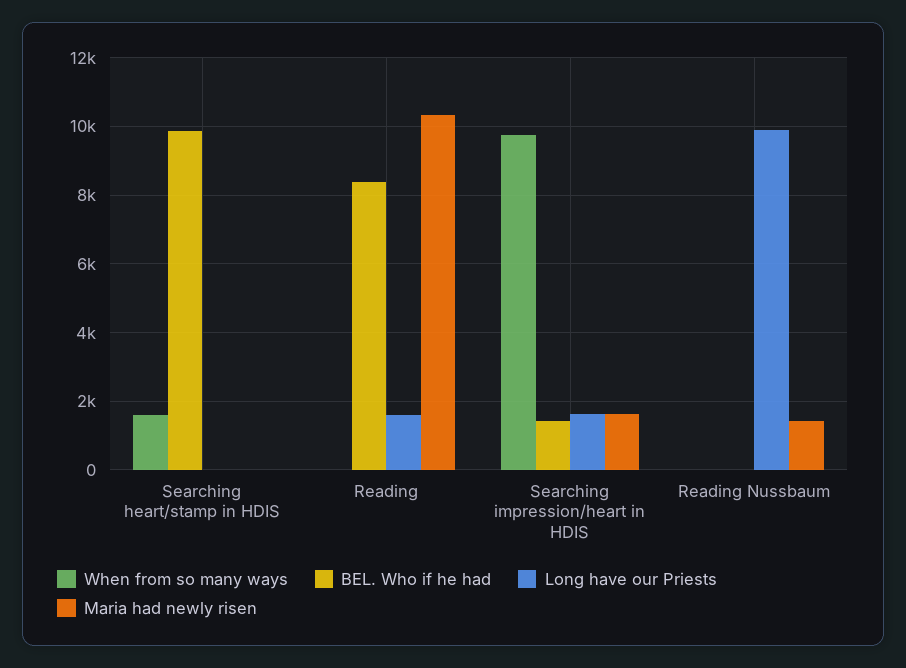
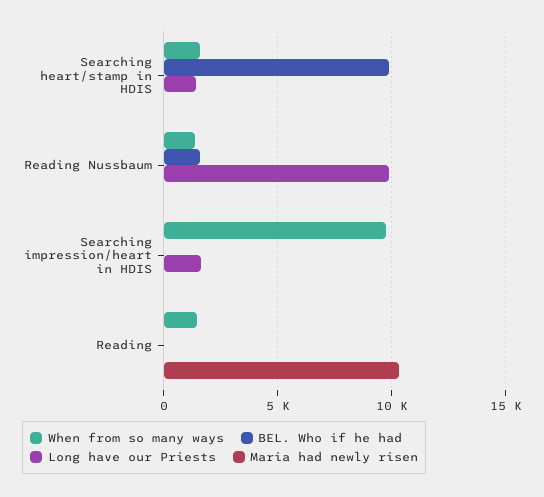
Long have our Priests, Searching heart/stamp in HDIS: 0 -> 1500
When from so many ways, Reading: 0 -> 1500
BEL. Who if he had, Reading: 8400 -> 0
Long have our Priests, Reading: 1600 -> 0
BEL. Who if he had, Searching impression/heart in HDIS: 1400 -> 0
Maria had newly risen, Searching impression/heart in HDIS: 1600 -> 0
When from so many ways, Reading Nussbaum: 0 -> 1500
BEL. Who if he had, Reading Nussbaum: 0 -> 1500
Maria had newly risen, Reading Nussbaum: 1400 -> 0

